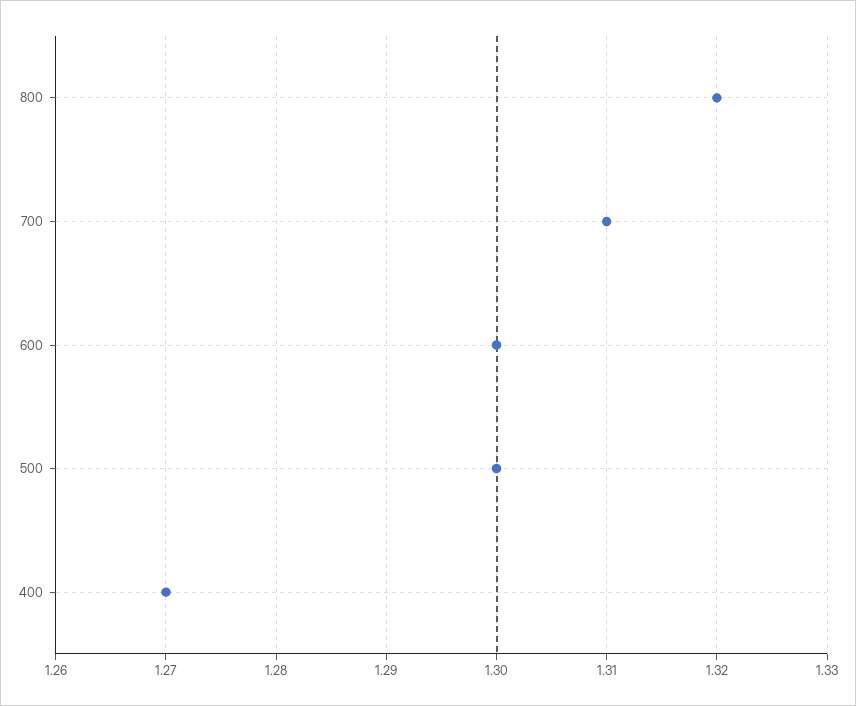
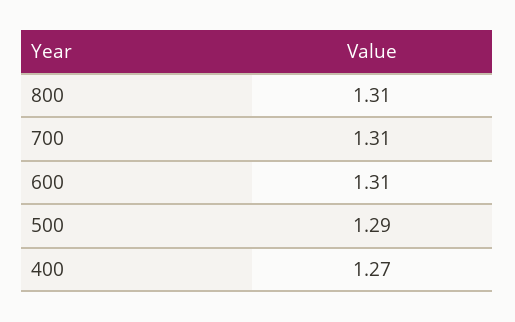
800: 1.32 -> 1.31
600: 1.3 -> 1.31
500: 1.3 -> 1.29

